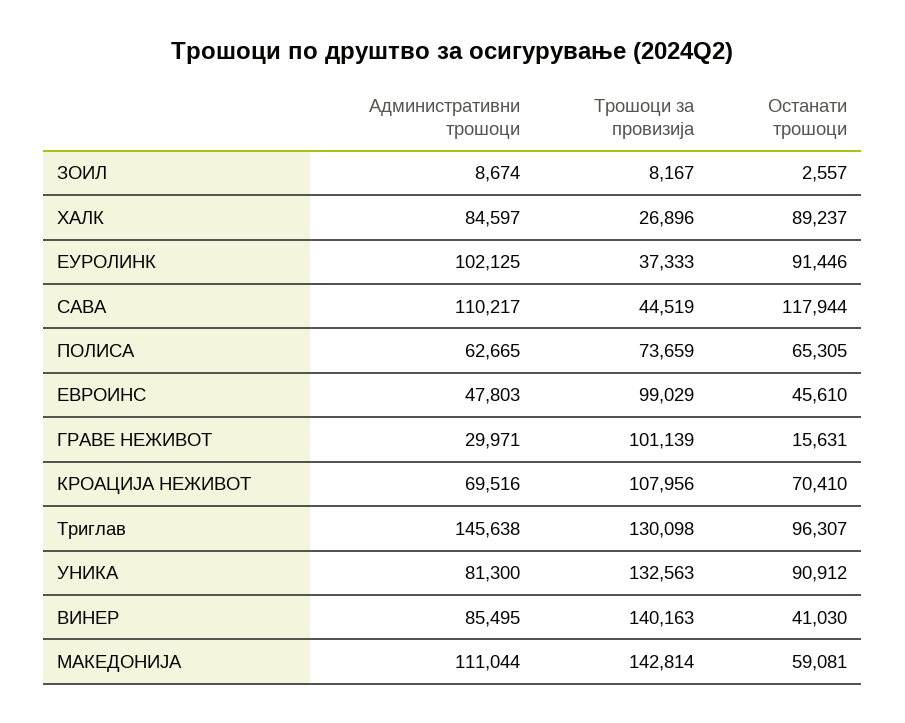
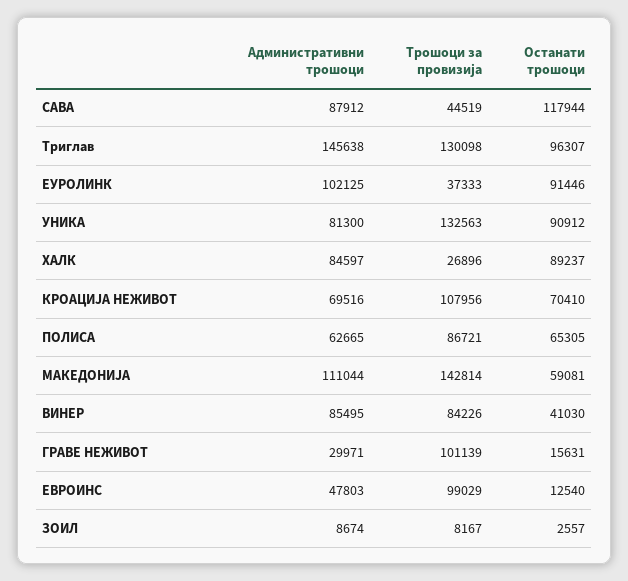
Административни трошоци, САВА: 110217 -> 87912
Трошоци за провизија, ПОЛИСА: 73659 -> 86721
Останати трошоци, ЕВРОИНС: 45610 -> 12540
Трошоци за провизија, ВИНЕР: 140163 -> 84226

